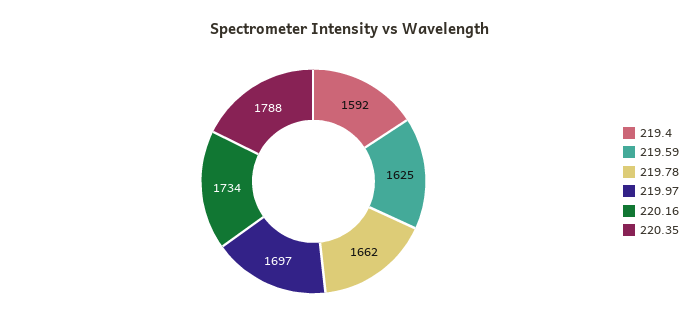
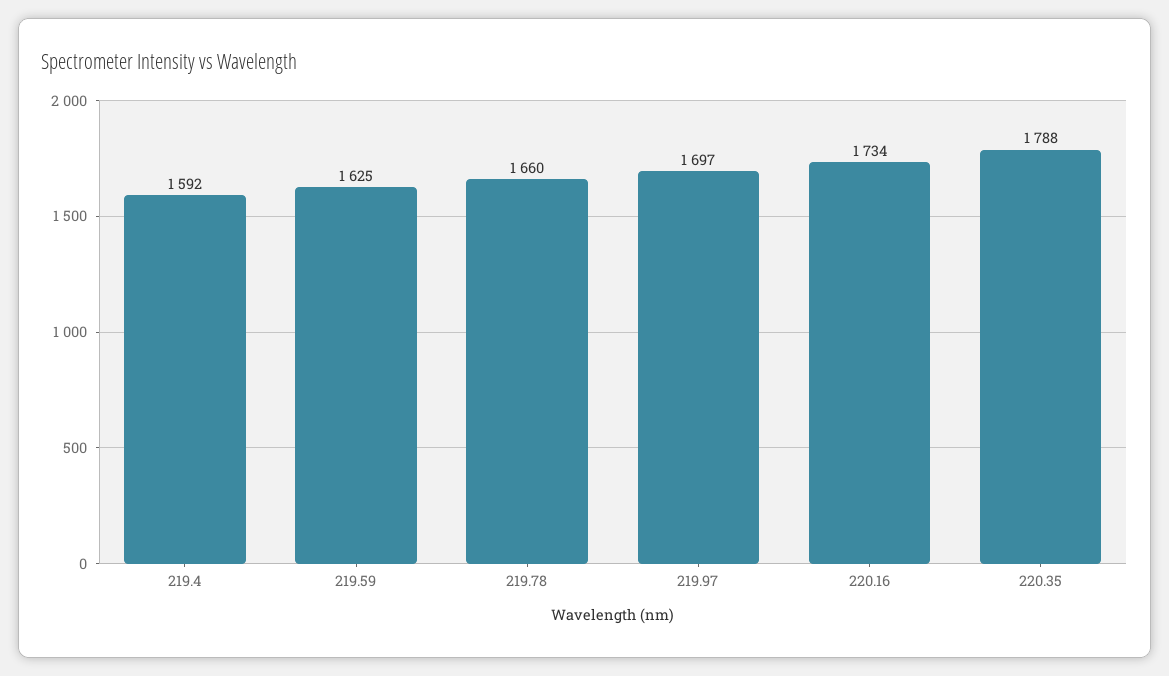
219.78: 1662 -> 1660

